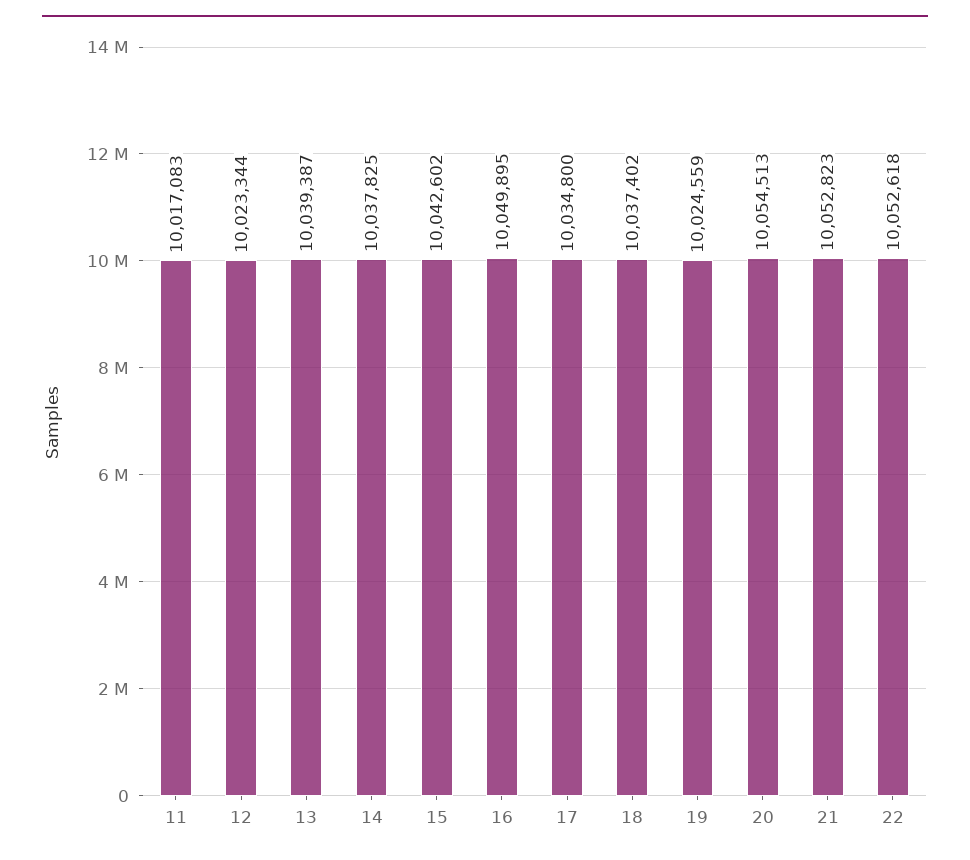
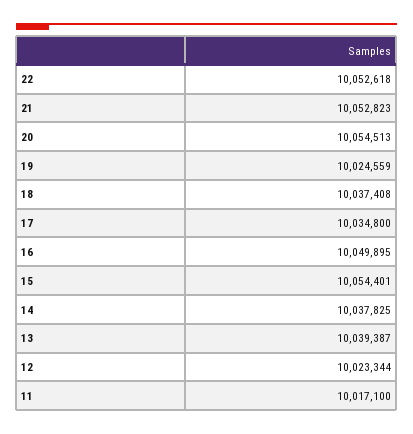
11: 10017083 -> 10017100
15: 10042602 -> 10054401
18: 10037402 -> 10037408

